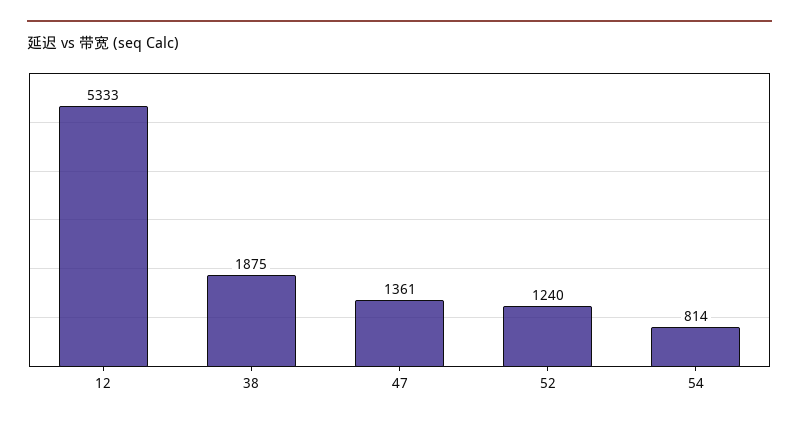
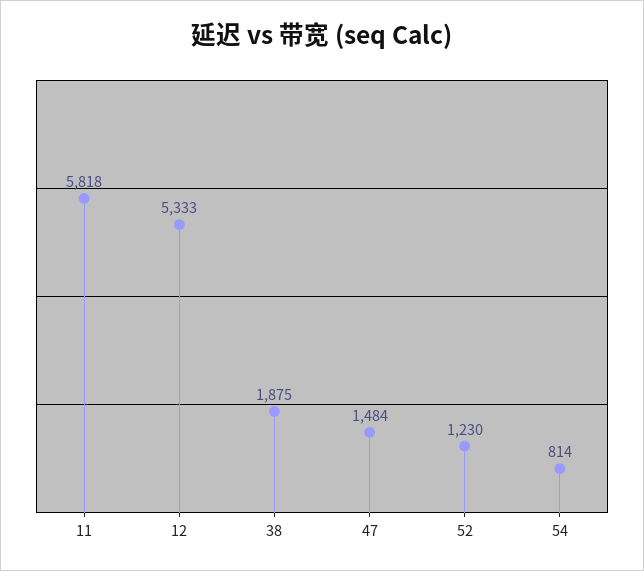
47: 1361 -> 1484
52: 1240 -> 1230
11: none -> 5818

